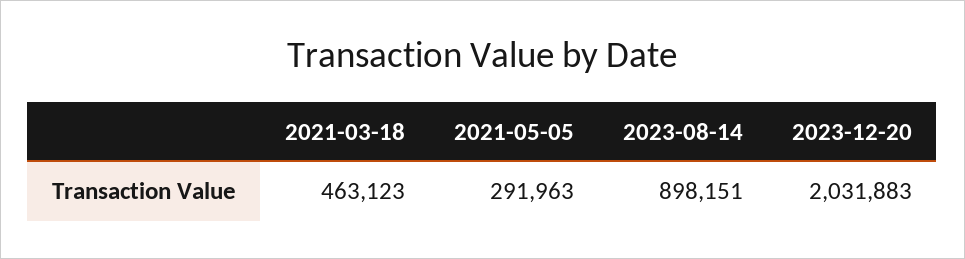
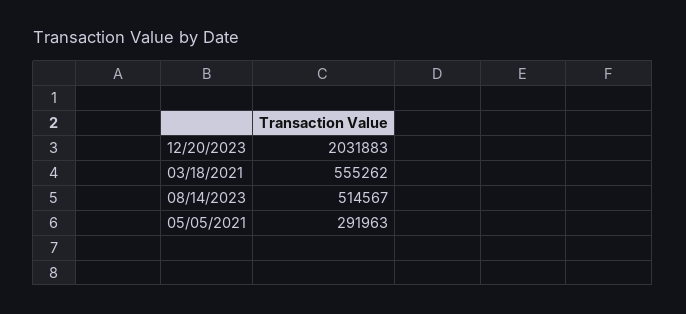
2021-03-18: 463123 -> 555262
2023-08-14: 898151 -> 514567

